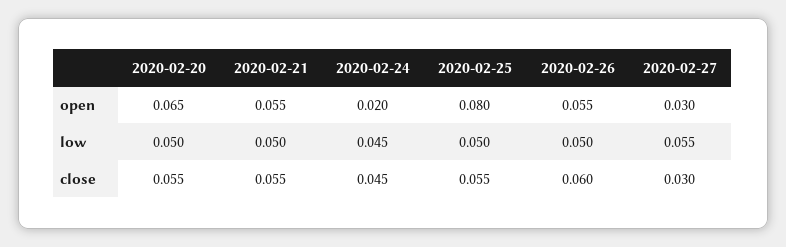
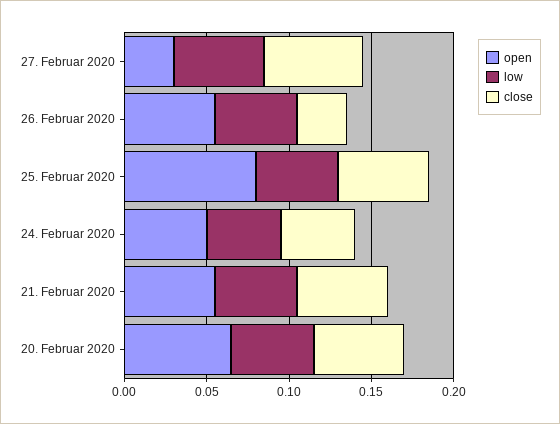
open, 2020-02-24: 0.02 -> 0.05
close, 2020-02-26: 0.06 -> 0.03
close, 2020-02-27: 0.03 -> 0.06

